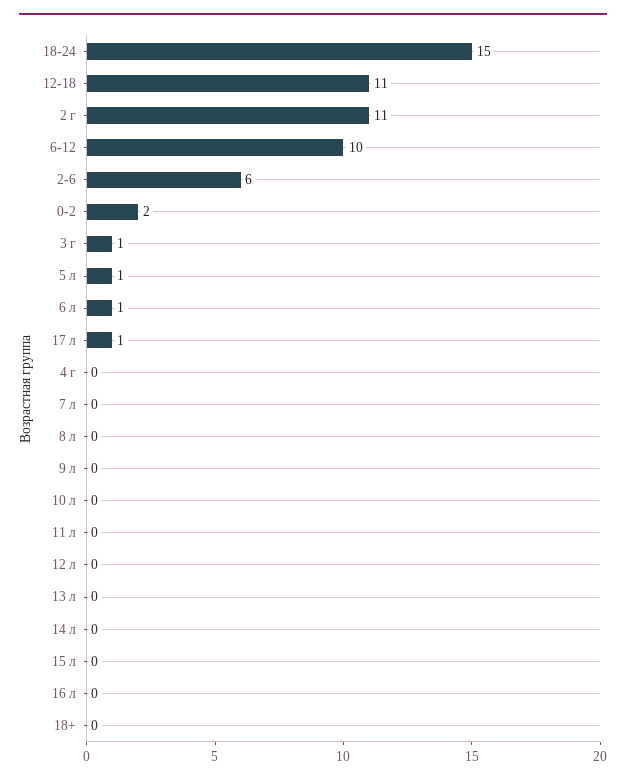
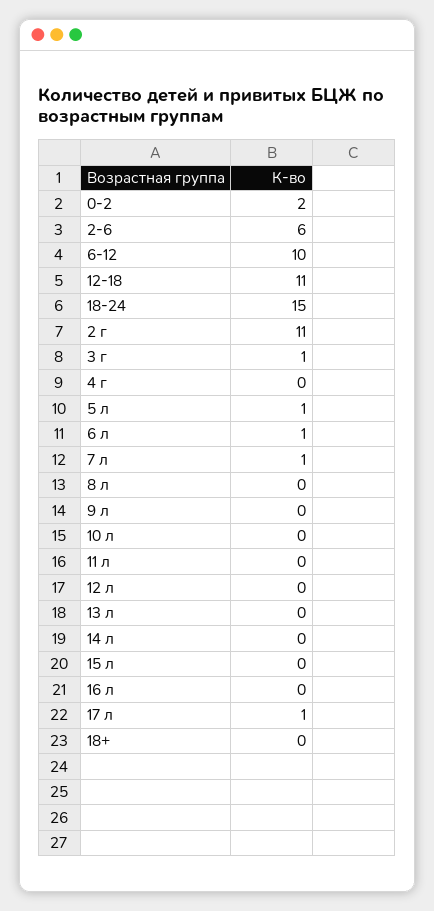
7 л: 0 -> 1

